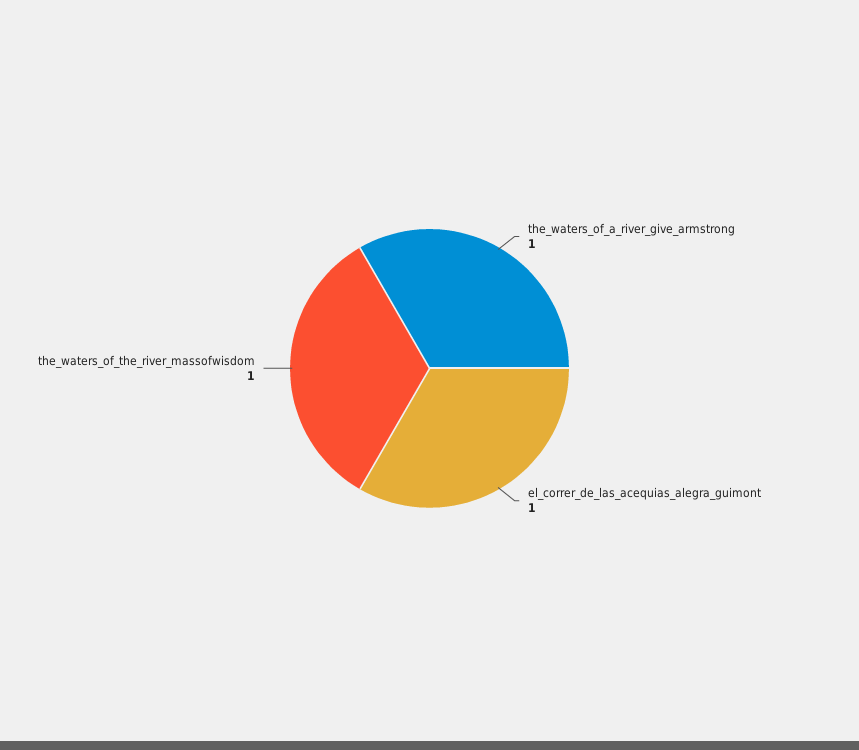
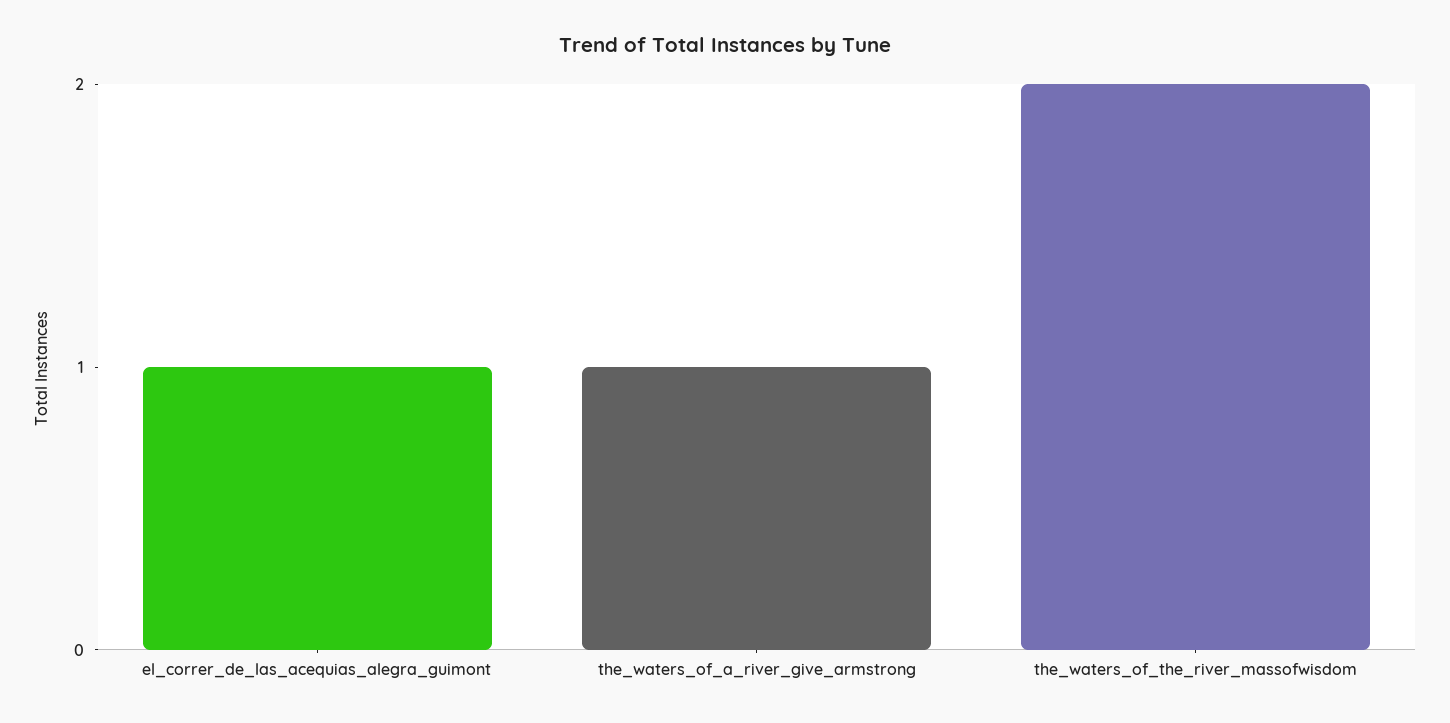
the_waters_of_the_river_massofwisdom: 1 -> 2

